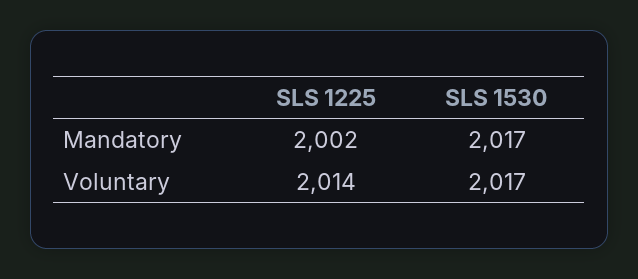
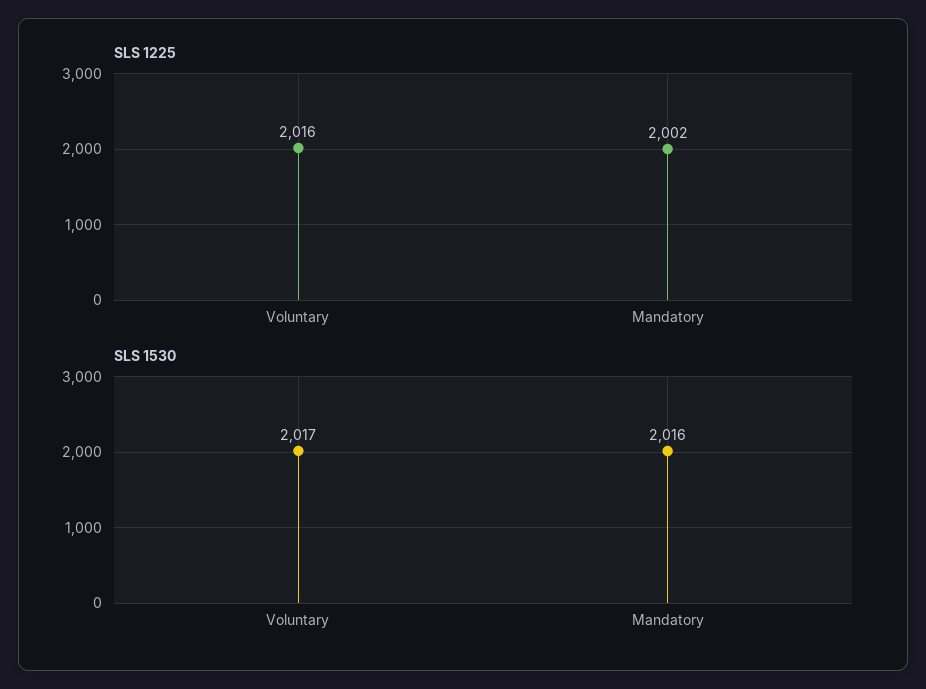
SLS 1530, Mandatory: 2017 -> 2016
SLS 1225, Voluntary: 2014 -> 2016

